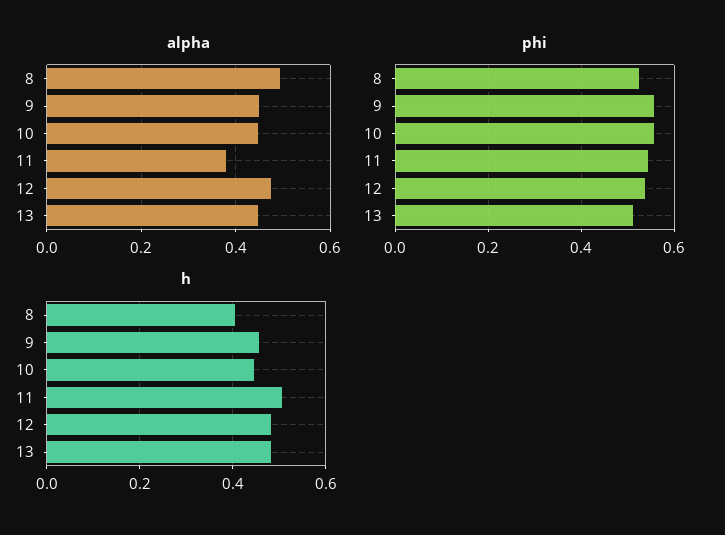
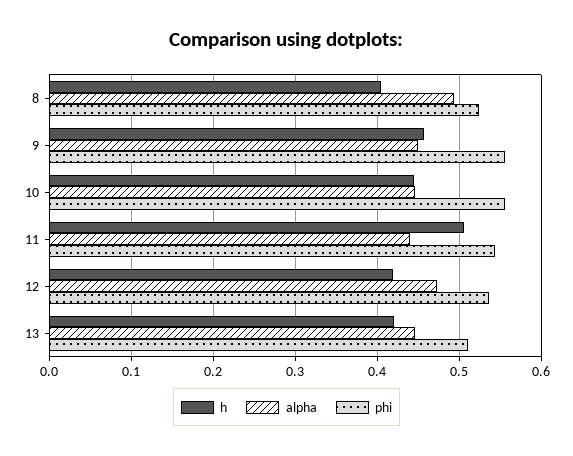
alpha, 11: 0.38 -> 0.44
h, 12: 0.48 -> 0.42
h, 13: 0.48 -> 0.42

